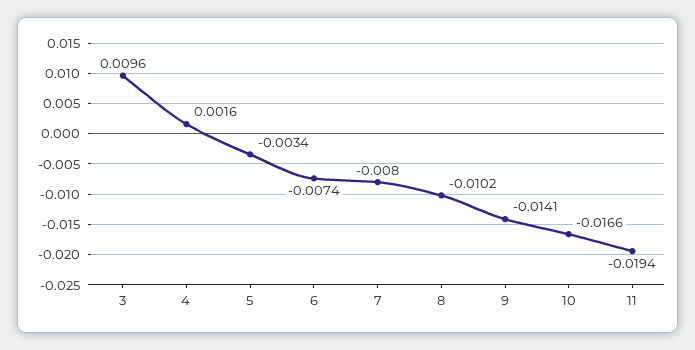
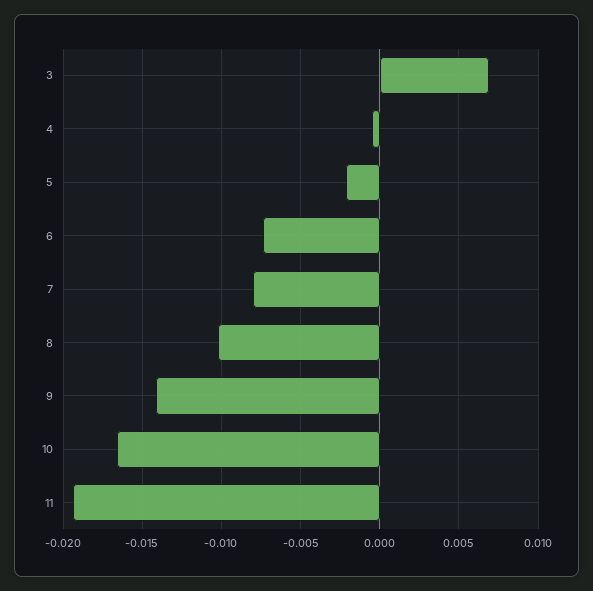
3: 0.0096 -> 0.007
4: 0.0016 -> -0.0005
5: -0.0034 -> -0.002

